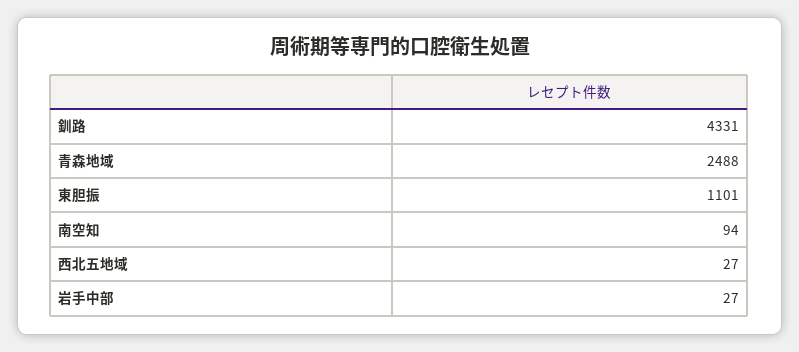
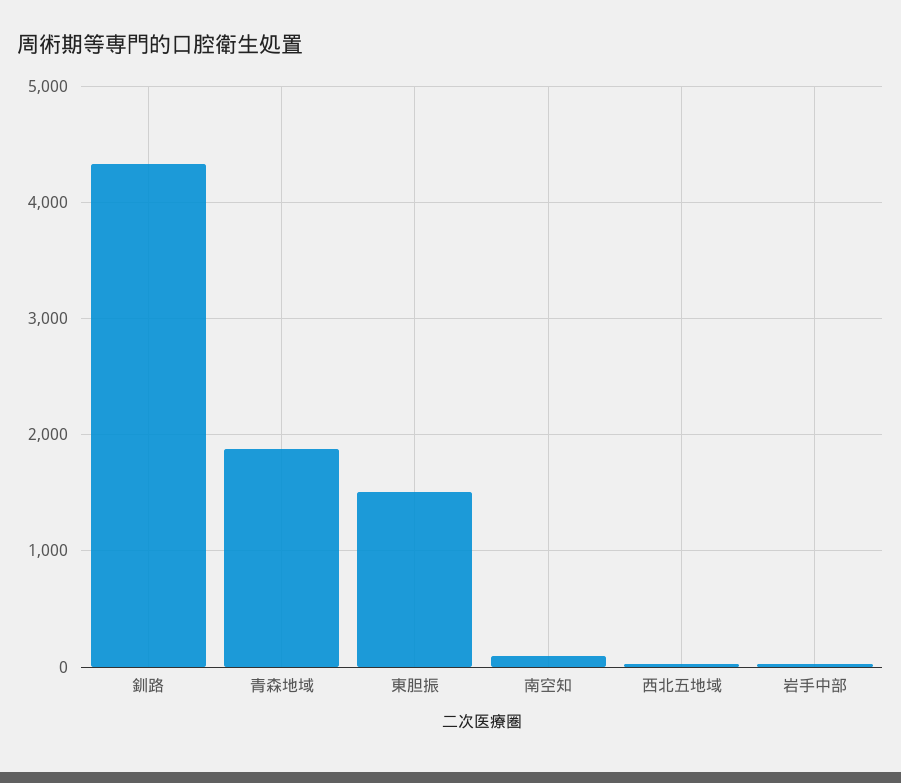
青森地域: 2488 -> 1900
東胆振: 1101 -> 1500

